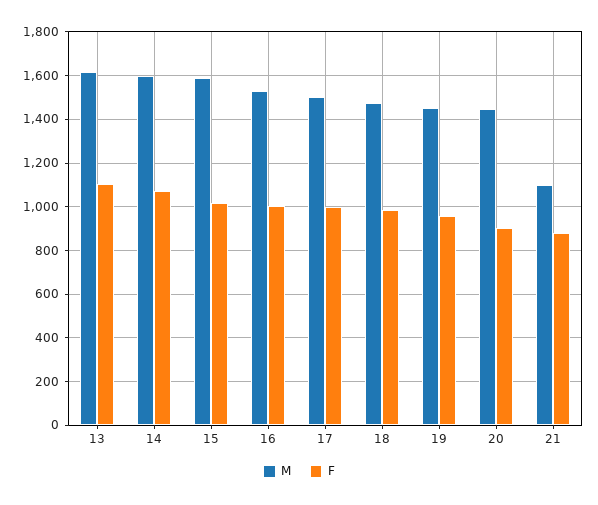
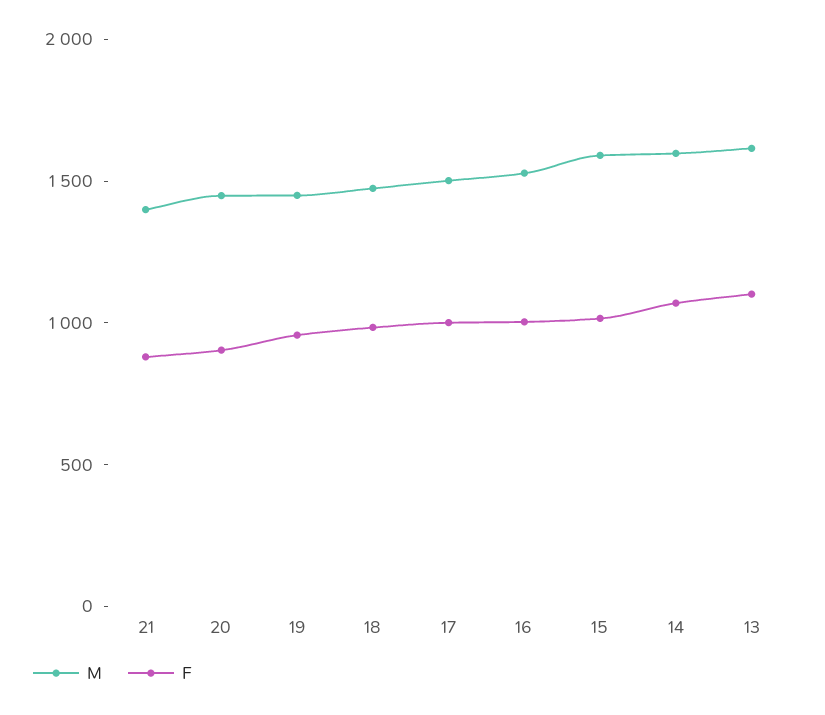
M, 21: 1100 -> 1400

